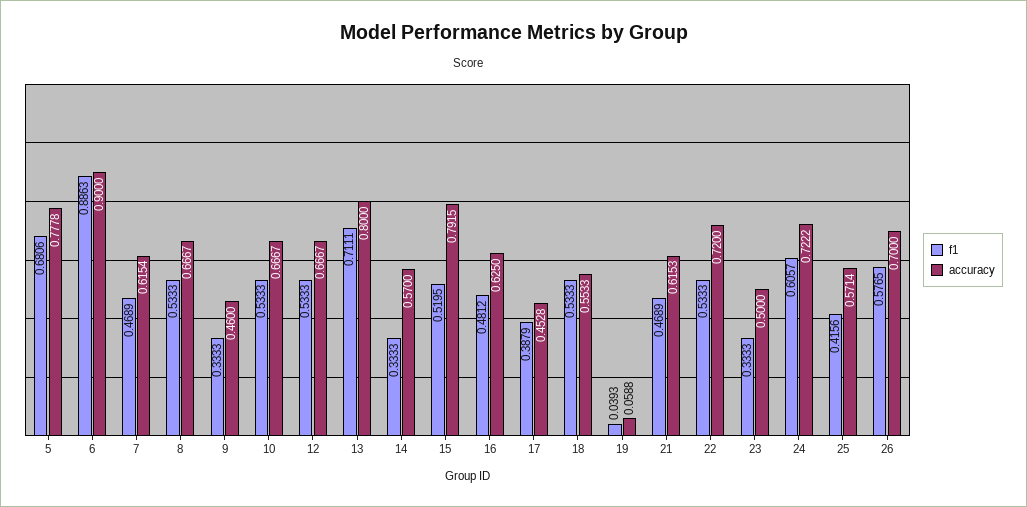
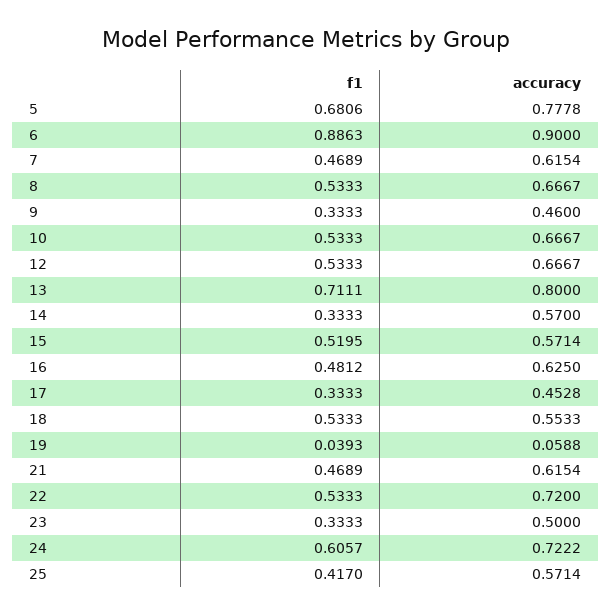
accuracy, 15: 0.7915 -> 0.5714
f1, 17: 0.3879 -> 0.3333
accuracy, 21: 0.6153 -> 0.6154
f1, 25: 0.4156 -> 0.417
f1, 26: 0.5765 -> none
accuracy, 26: 0.7 -> none

